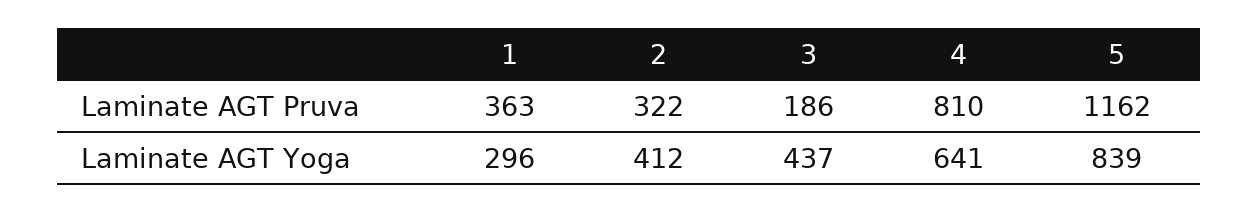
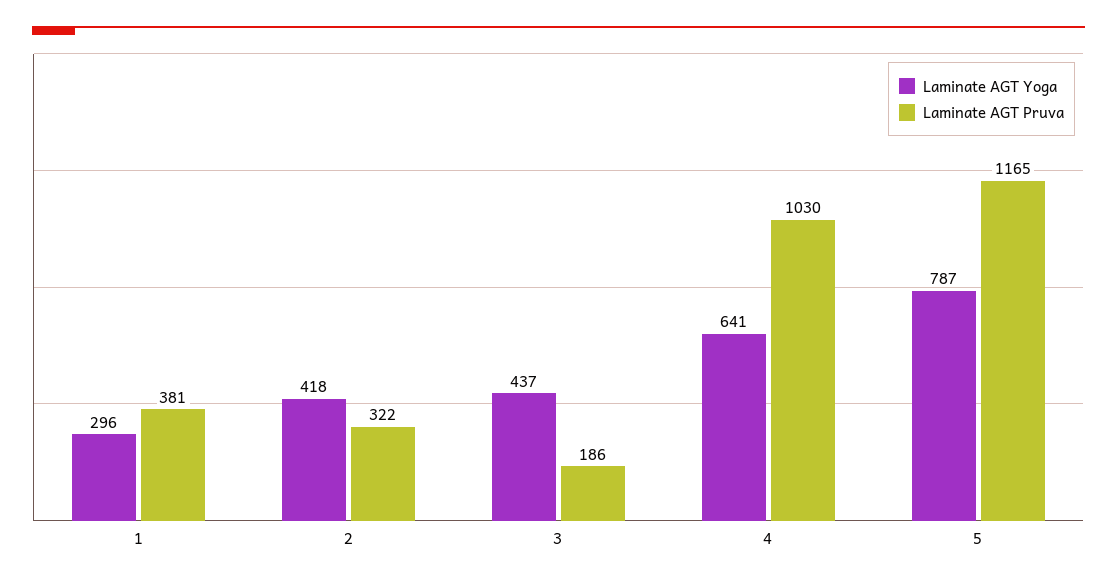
Laminate AGT Pruva, 1: 363 -> 381
Laminate AGT Pruva, 4: 810 -> 1030
Laminate AGT Pruva, 5: 1162 -> 1165
Laminate AGT Yoga, 2: 412 -> 418
Laminate AGT Yoga, 5: 839 -> 787

